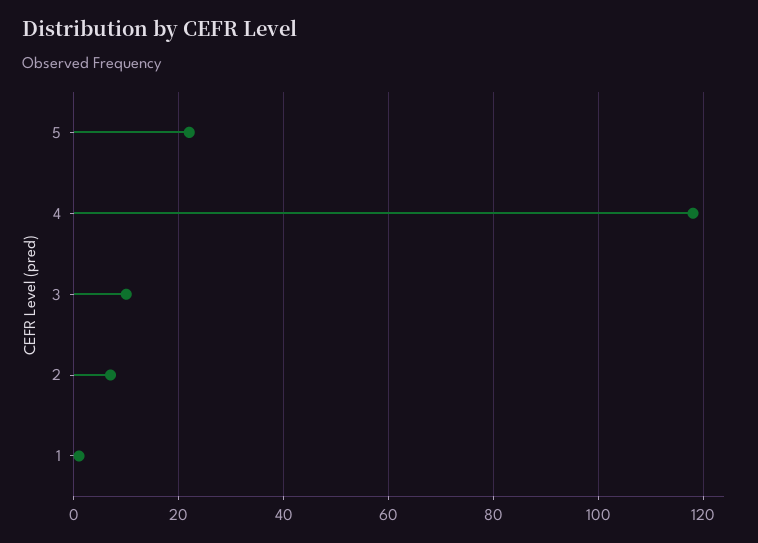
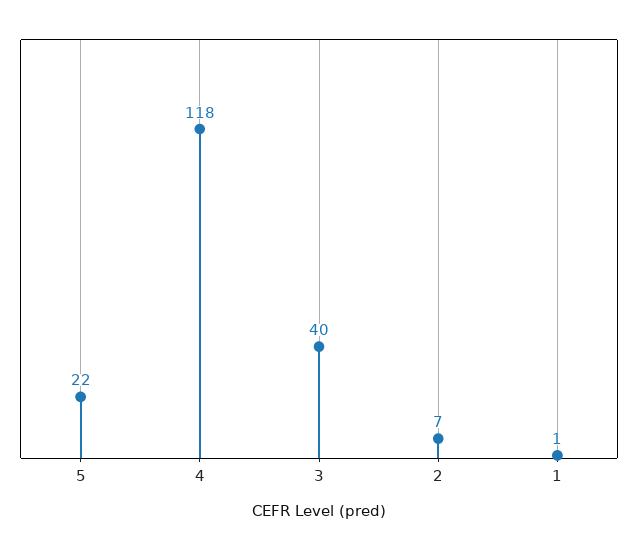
3: 10 -> 40

